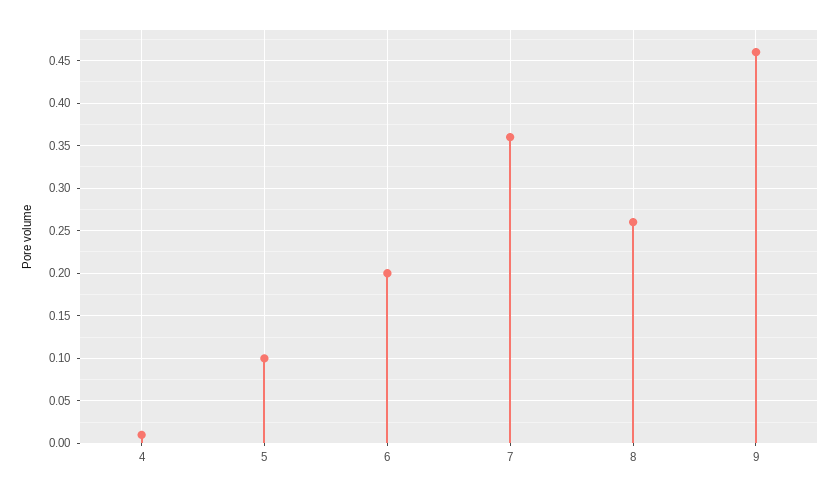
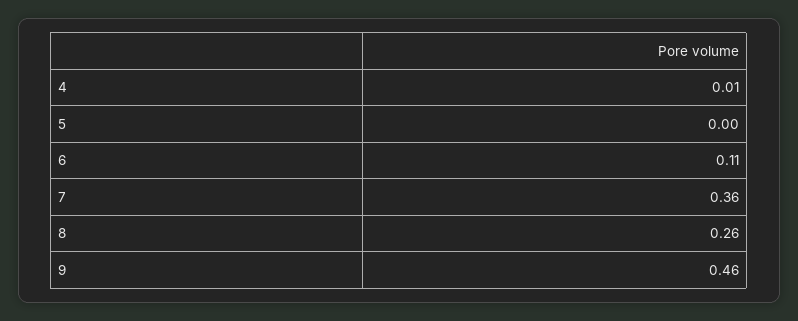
5: 0.1 -> 0
6: 0.2 -> 0.11

